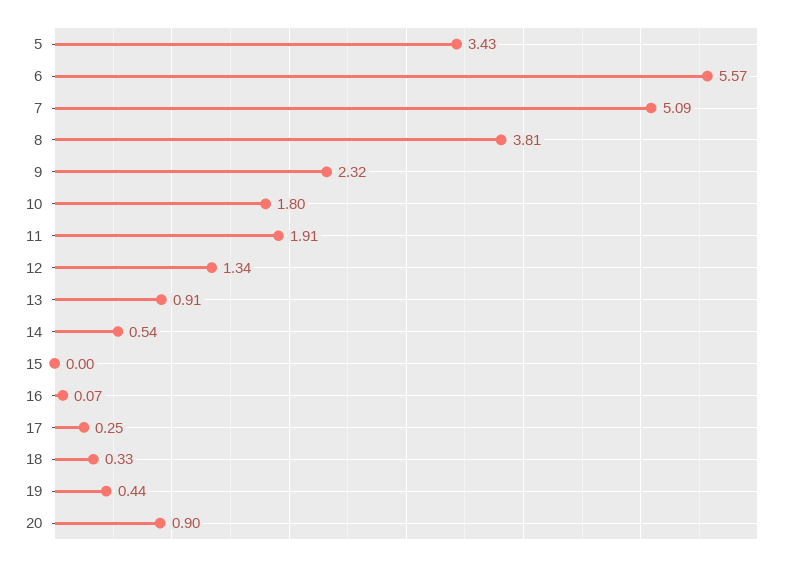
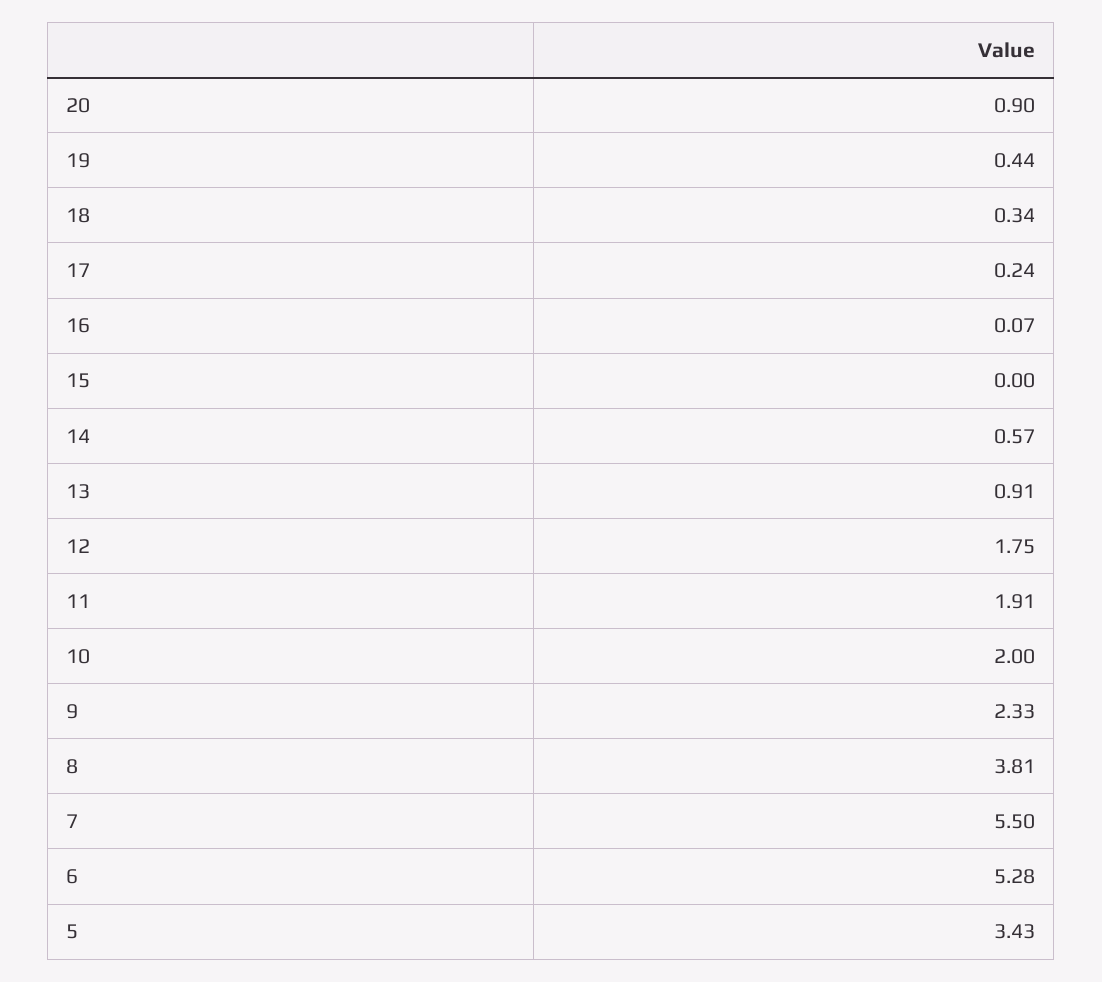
6: 5.57 -> 5.28
7: 5.09 -> 5.5
9: 2.32 -> 2.33
10: 1.8 -> 2
12: 1.34 -> 1.75
14: 0.54 -> 0.57
17: 0.25 -> 0.24
18: 0.33 -> 0.34

